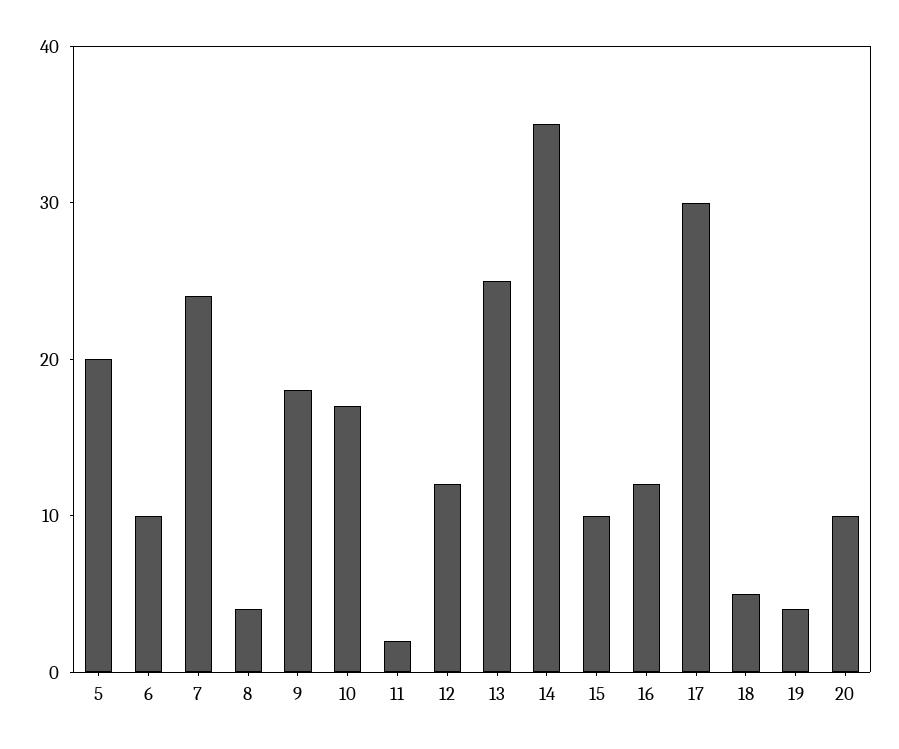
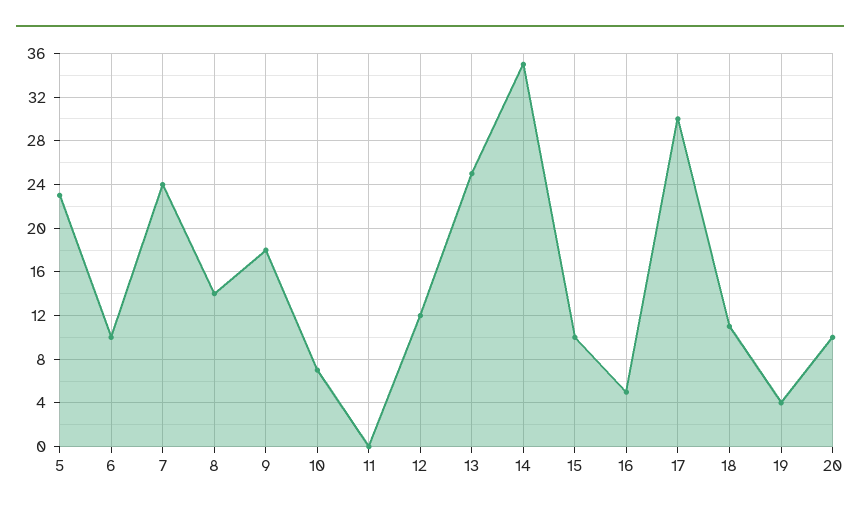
5: 20 -> 23
8: 4 -> 14
10: 17 -> 7
11: 2 -> 0
16: 12 -> 5
18: 5 -> 11

